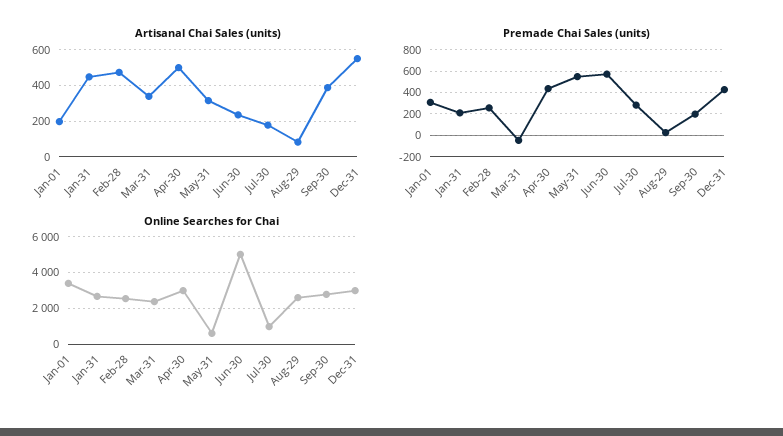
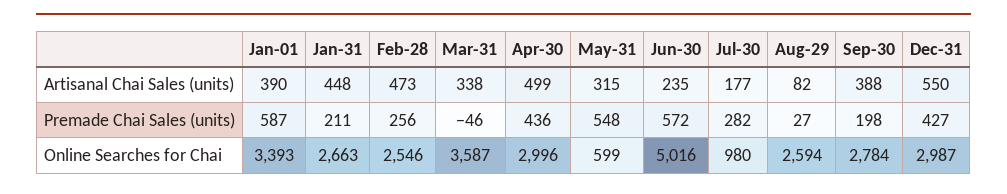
Artisanal Chai Sales (units), Jan-01: 200 -> 390
Premade Chai Sales (units), Jan-01: 300 -> 587
Online Searches for Chai, Mar-31: 2500 -> 3587

